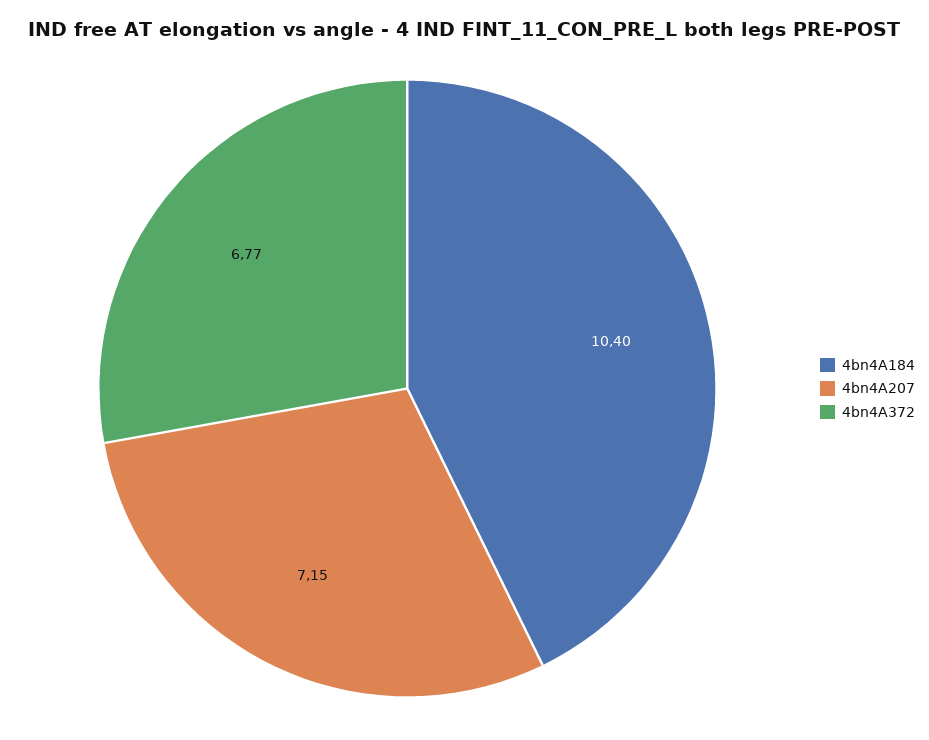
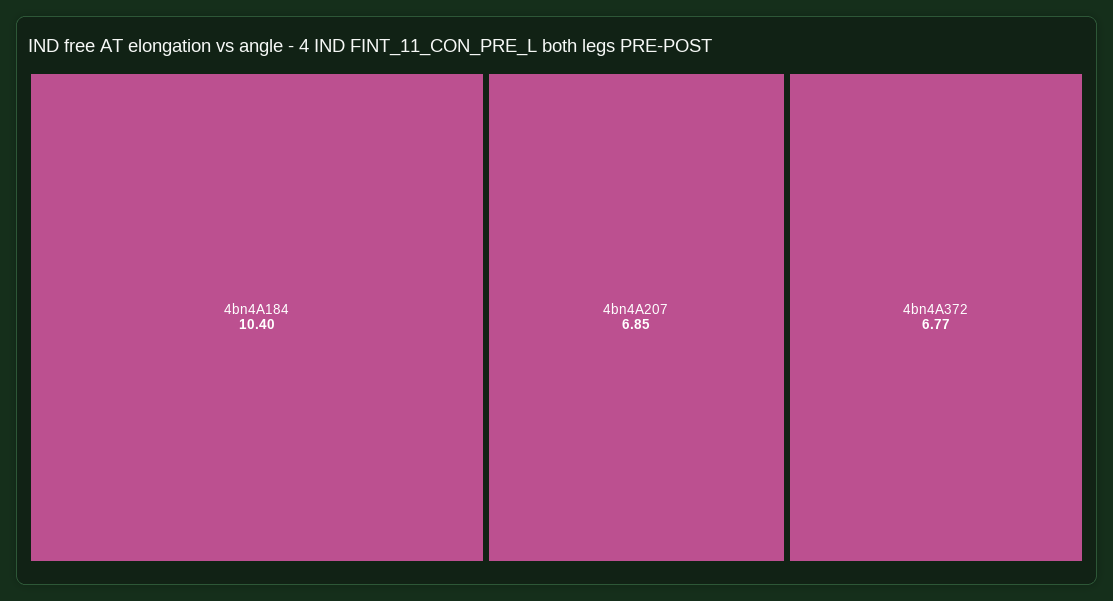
4bn4A207: 7.15 -> 6.85

